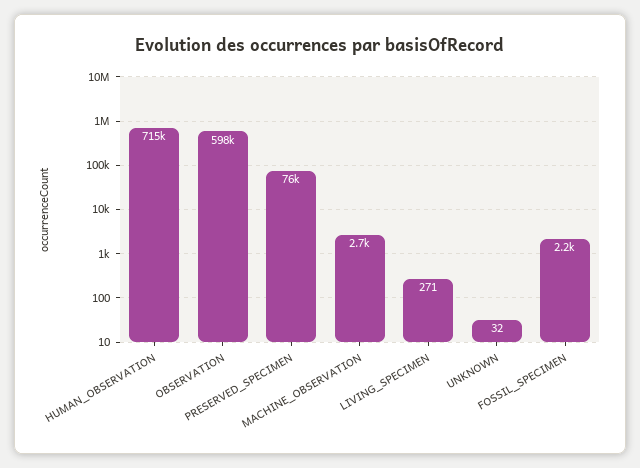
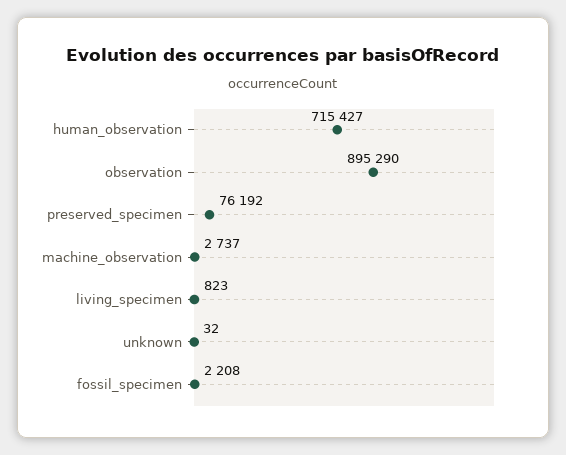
OBSERVATION: 598000 -> 895290
LIVING_SPECIMEN: 271 -> 823

